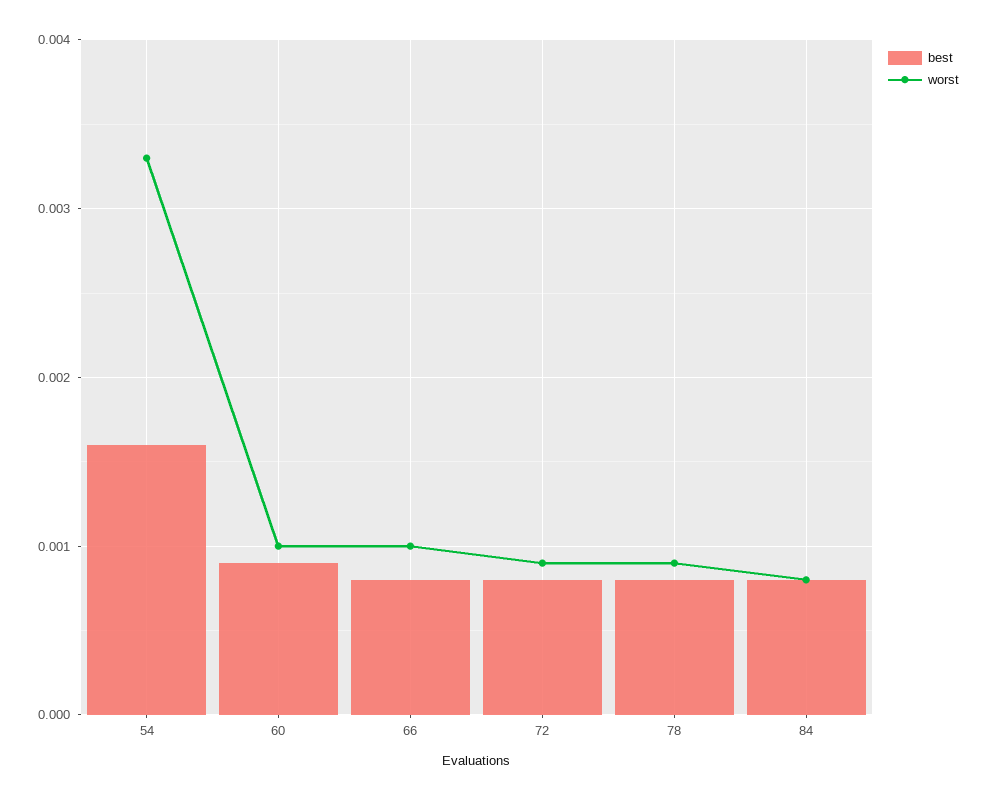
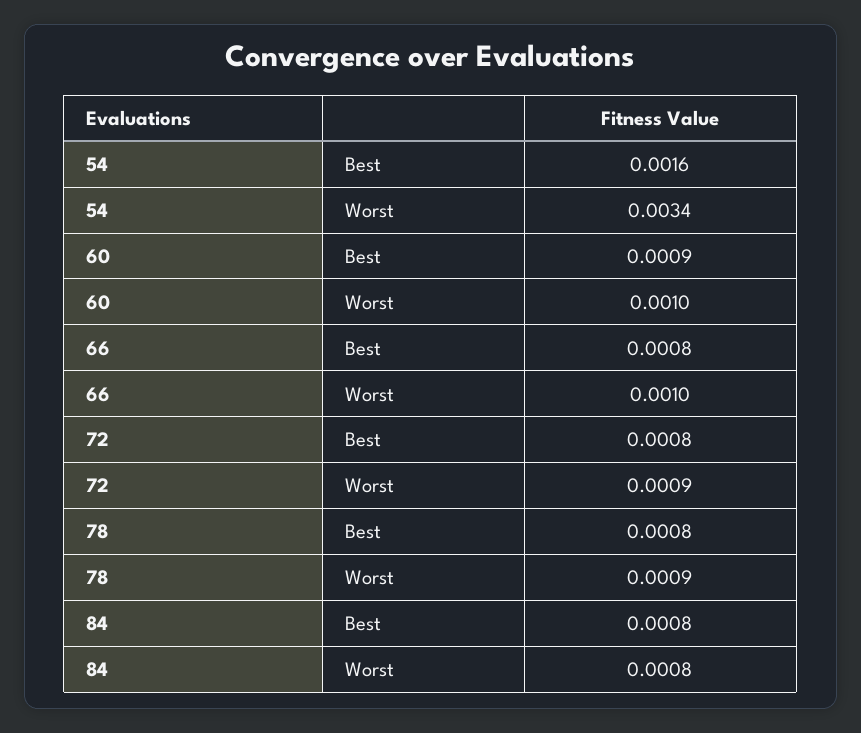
worst, 54: 0.0033 -> 0.0034

